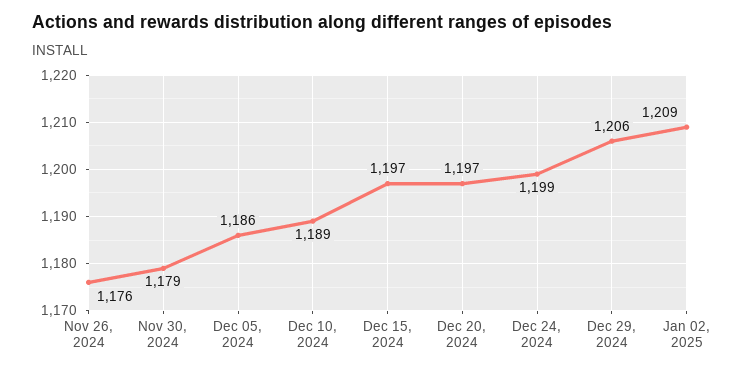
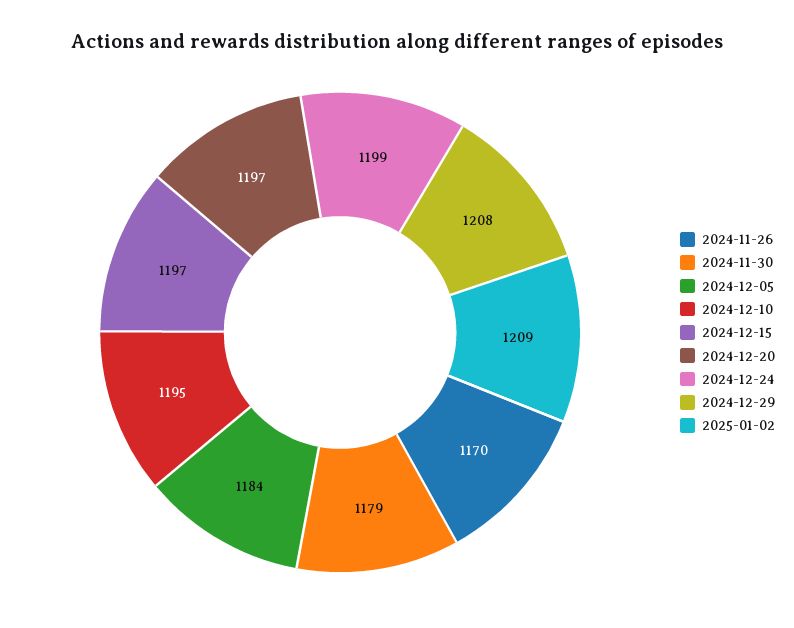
Nov 26, 2024: 1176 -> 1170
Dec 05, 2024: 1186 -> 1184
Dec 10, 2024: 1189 -> 1195
Dec 29, 2024: 1206 -> 1208

